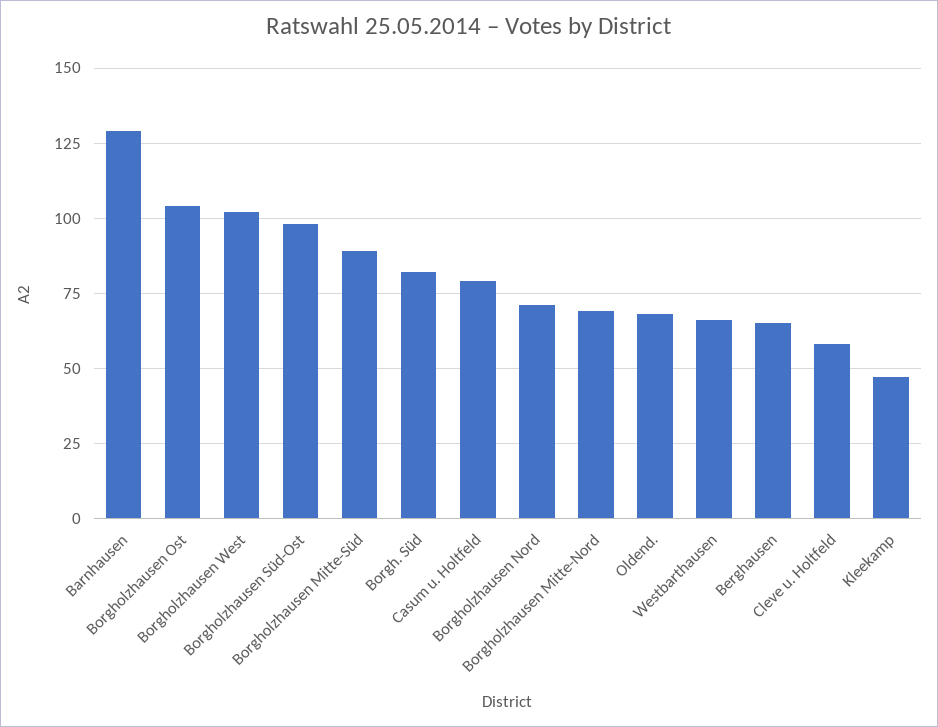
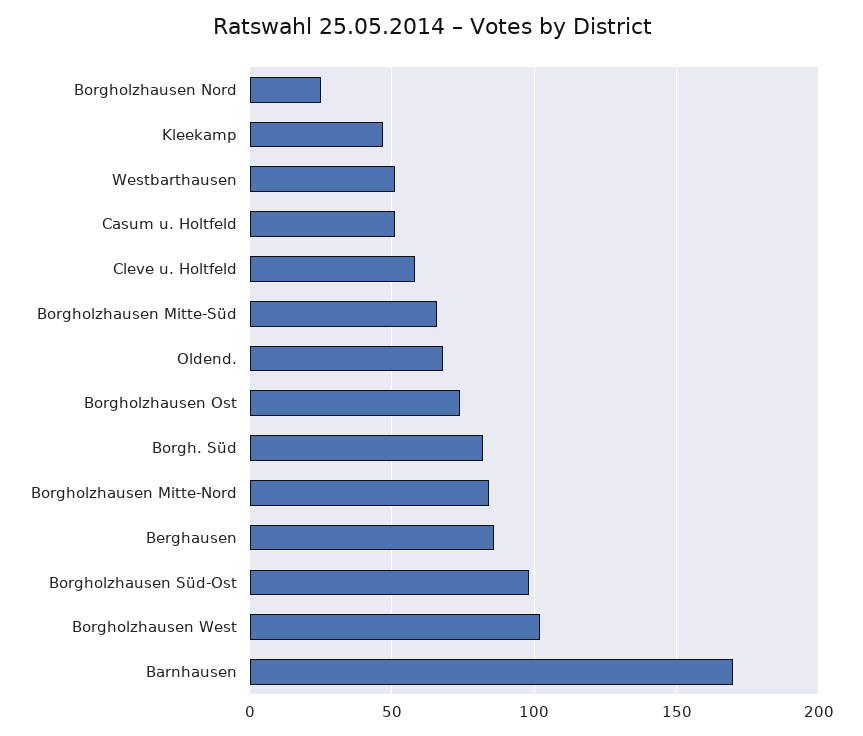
Barnhausen: 130 -> 170
Borgholzhausen Ost: 105 -> 75
Borgholzhausen Mitte-Süd: 90 -> 65
Casum u. Holtfeld: 80 -> 50
Borgholzhausen Nord: 70 -> 25
Borgholzhausen Mitte-Nord: 70 -> 85
Westbarthausen: 65 -> 50
Berghausen: 65 -> 85

